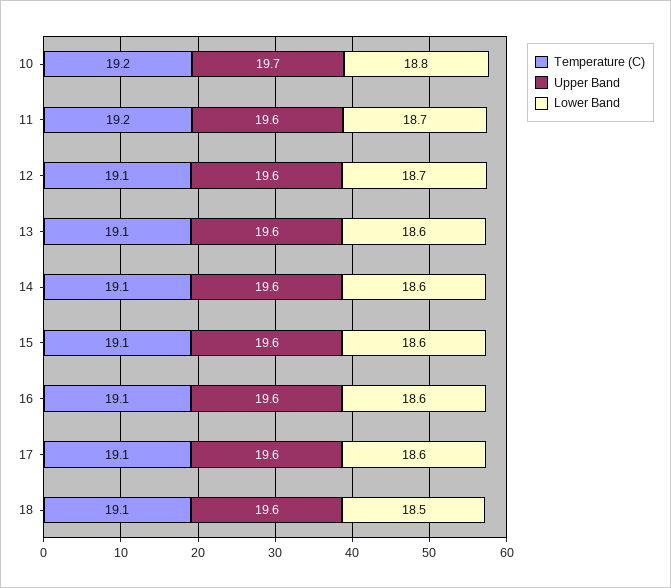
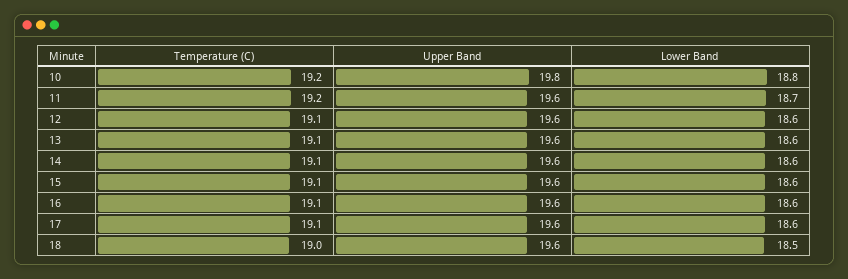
Upper Band, 10: 19.7 -> 19.8
Lower Band, 12: 18.7 -> 18.6
Temperature (C), 18: 19.1 -> 19

